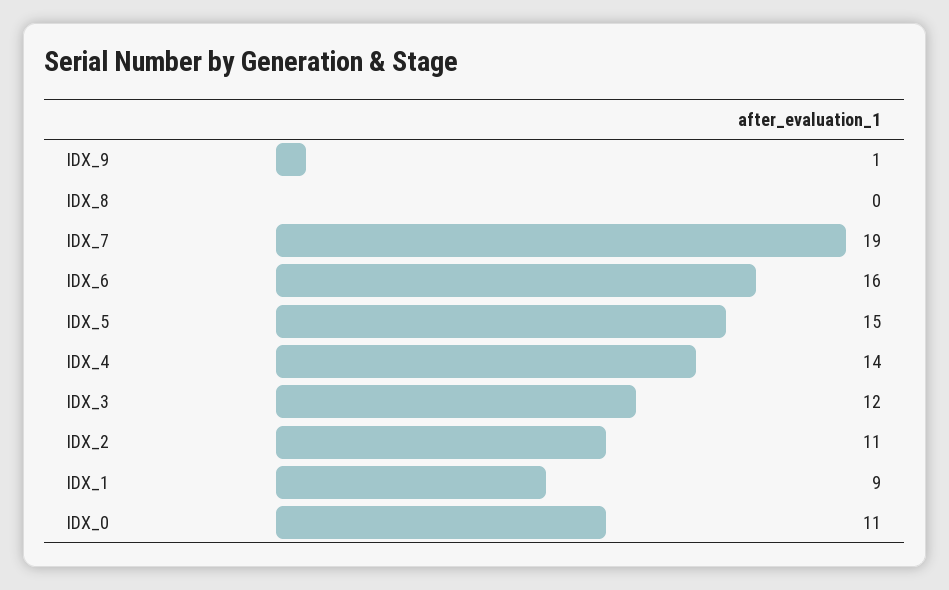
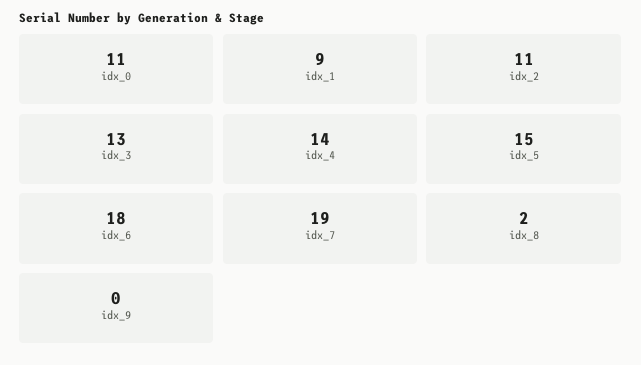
IDX_9: 1 -> 0
IDX_8: 0 -> 2
IDX_6: 16 -> 18
IDX_3: 12 -> 13

